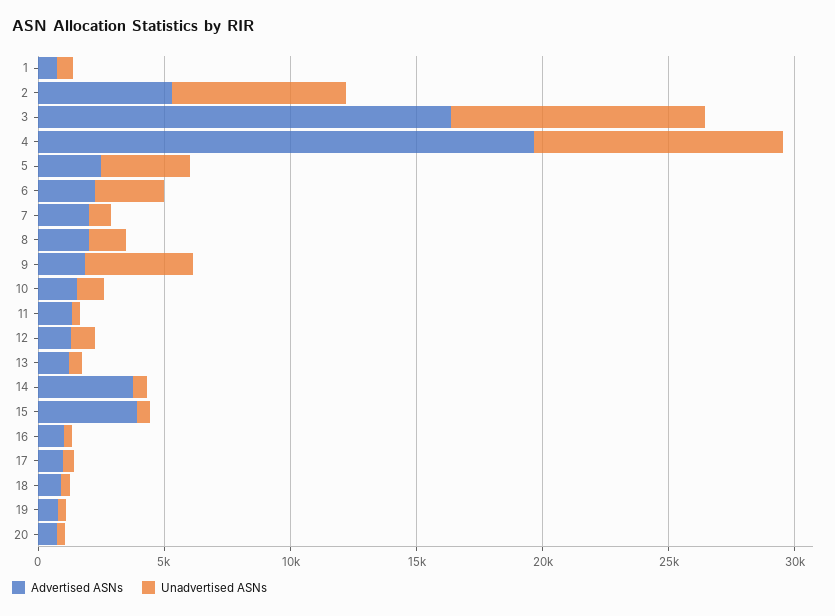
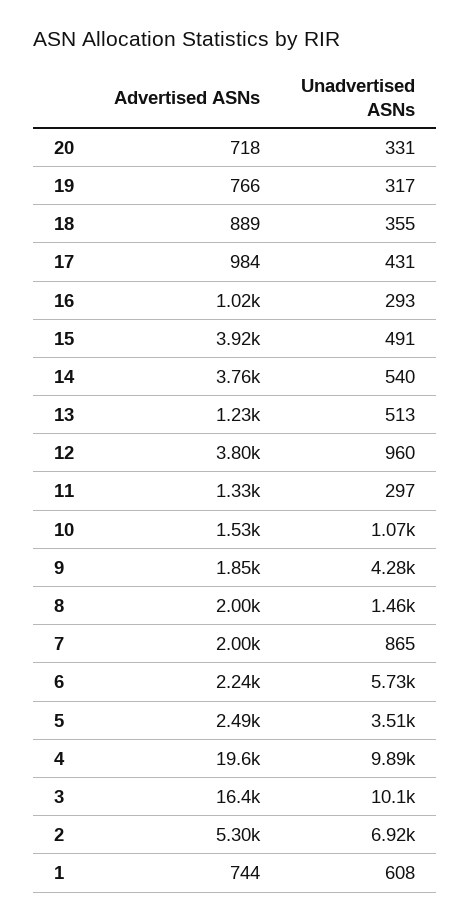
Unadvertised ASNs, 6: 3000 -> 5730
Advertised ASNs, 12: 1000 -> 3800

